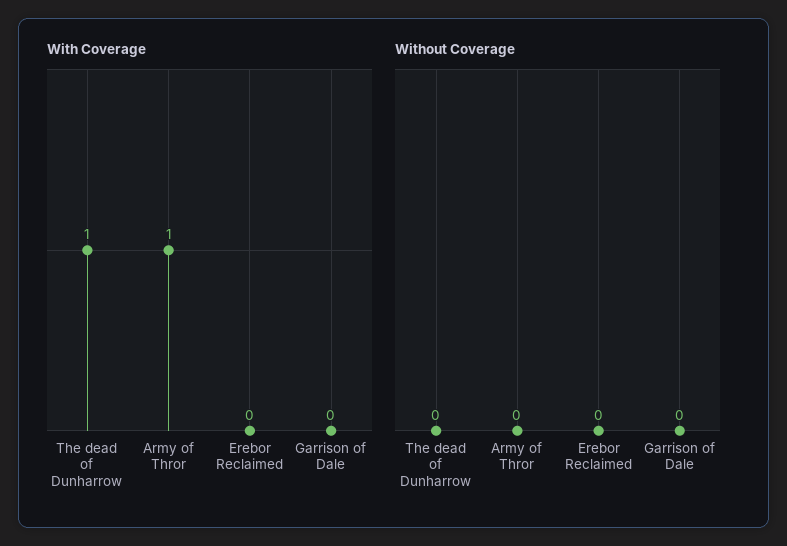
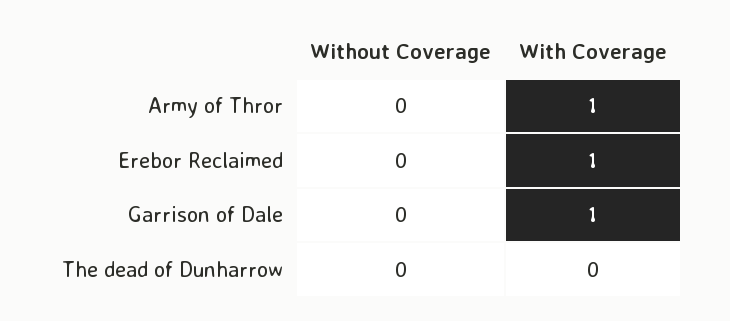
With Coverage, The dead of Dunharrow: 1 -> 0
With Coverage, Erebor Reclaimed: 0 -> 1
With Coverage, Garrison of Dale: 0 -> 1

